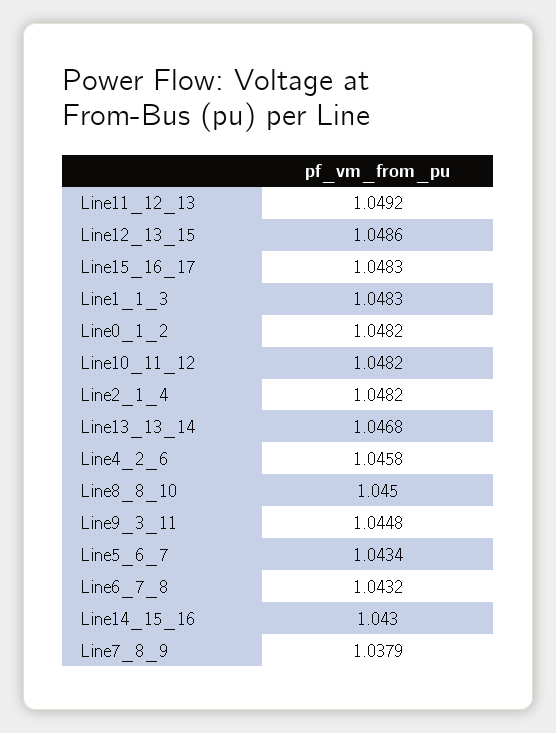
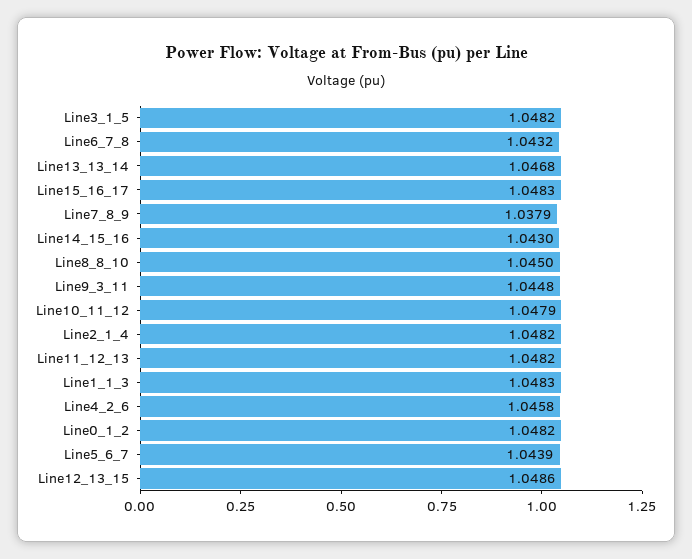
Line11_12_13: 1.0492 -> 1.0482
Line10_11_12: 1.0482 -> 1.0479
Line5_6_7: 1.0434 -> 1.0439
Line3_1_5: none -> 1.0482

